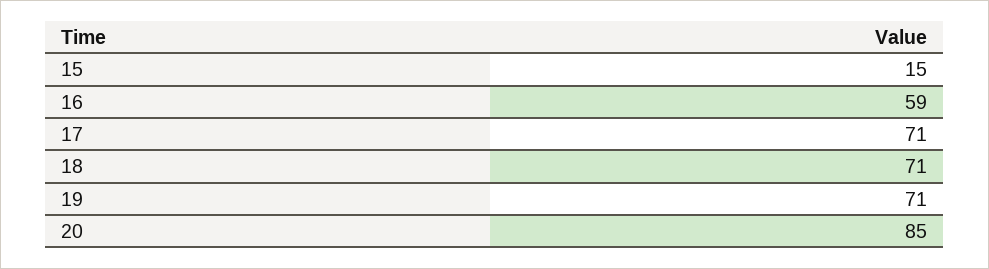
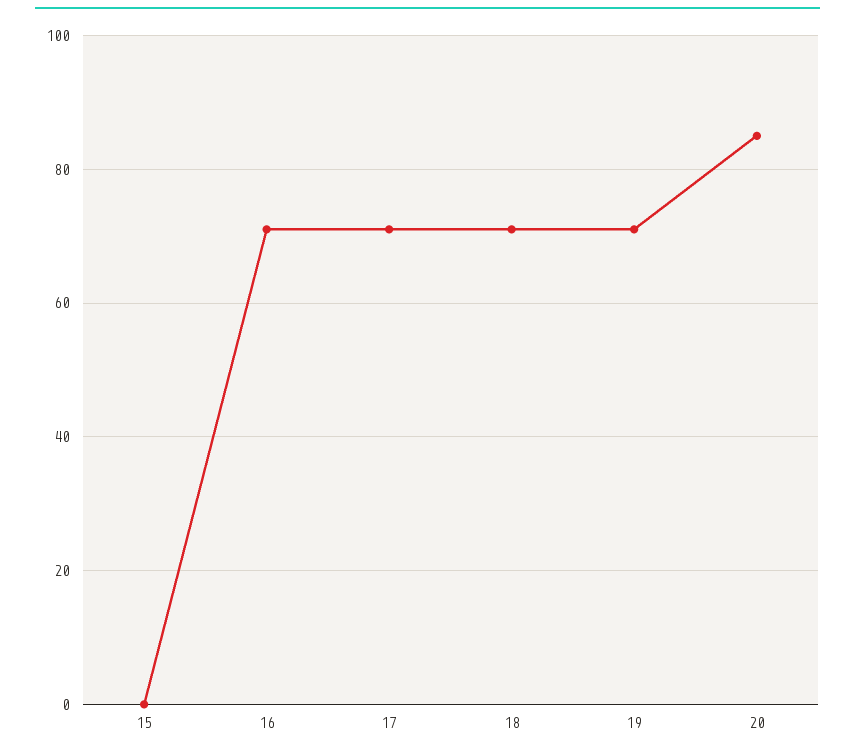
15: 15 -> 0
16: 59 -> 70

